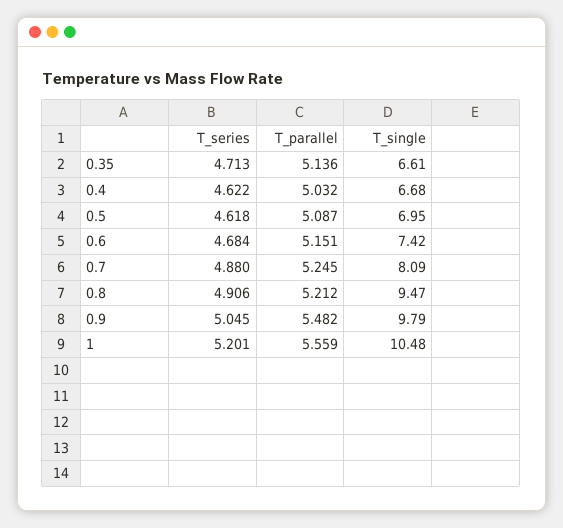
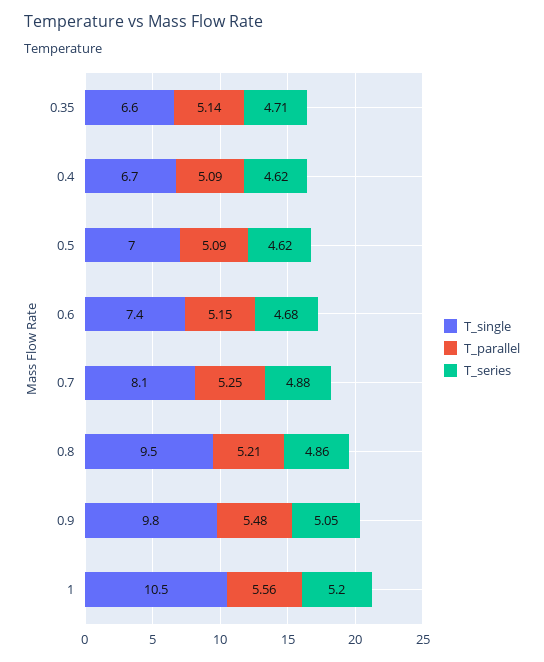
T_parallel, 0.4: 5.032 -> 5.09
T_series, 0.8: 4.906 -> 4.86

